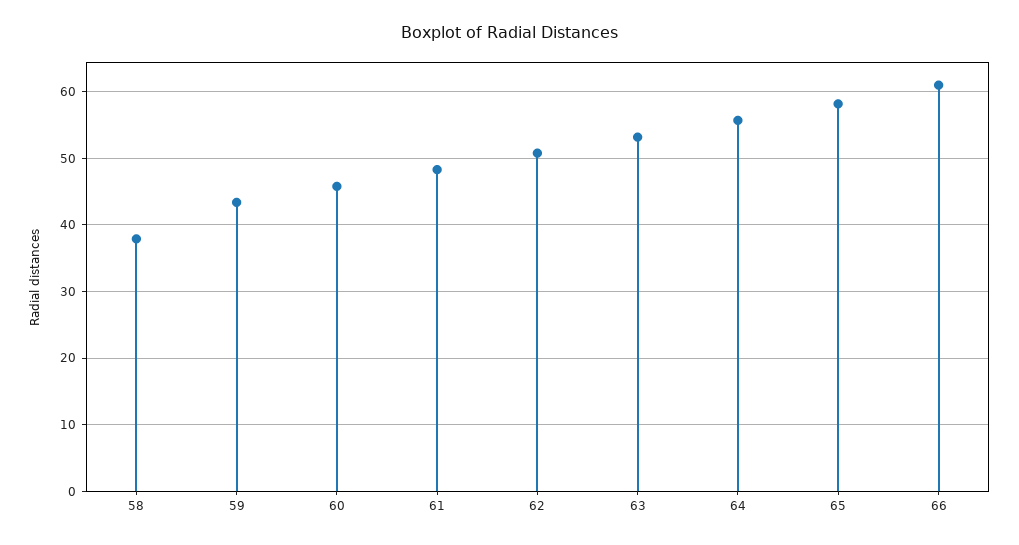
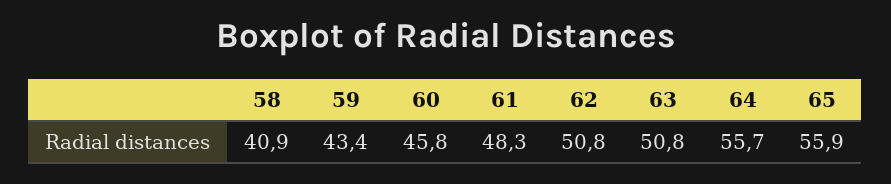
58: 38 -> 40.9
63: 53 -> 50.8
65: 58 -> 55.9
66: 61 -> none

